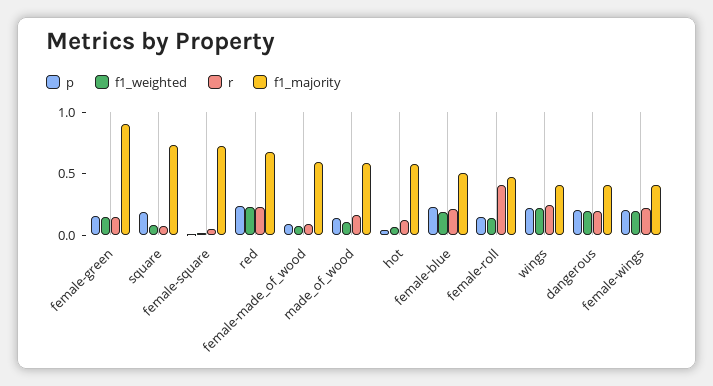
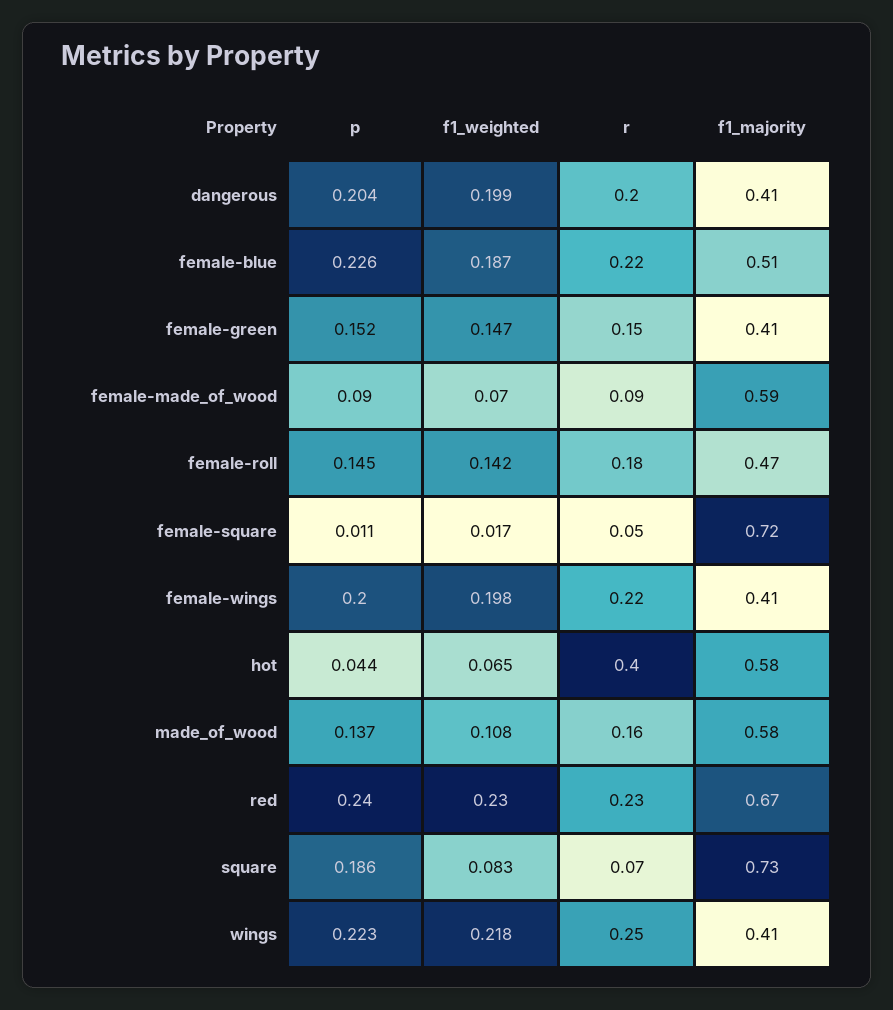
f1_majority, female-green: 0.9 -> 0.41
r, hot: 0.1 -> 0.4
r, female-roll: 0.4 -> 0.18

